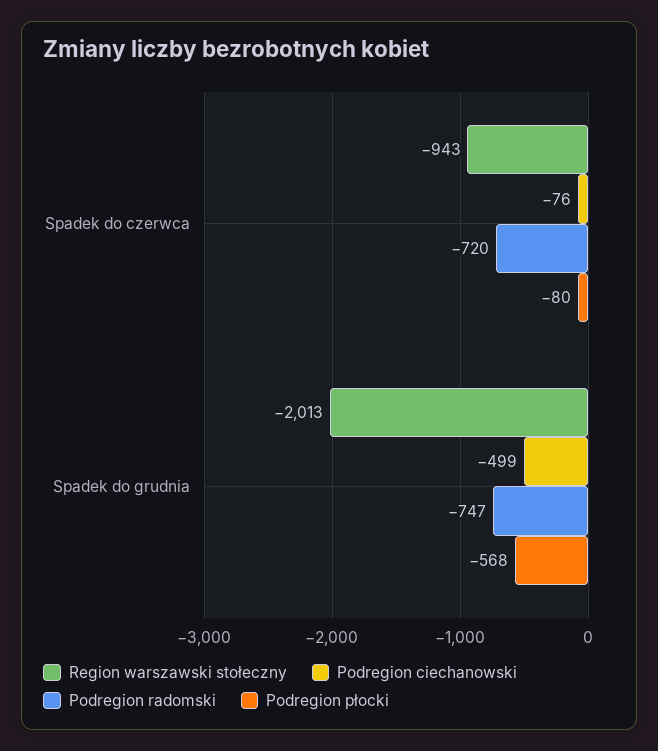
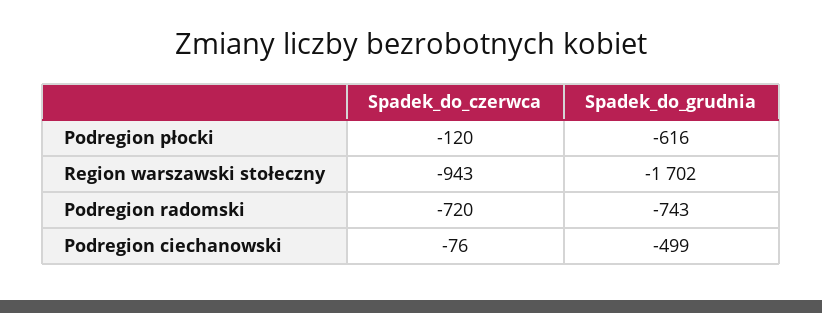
Podregion płocki, Spadek do czerwca: -80 -> -120
Region warszawski stołeczny, Spadek do grudnia: -2013 -> -1702
Podregion radomski, Spadek do grudnia: -747 -> -743
Podregion płocki, Spadek do grudnia: -568 -> -616

